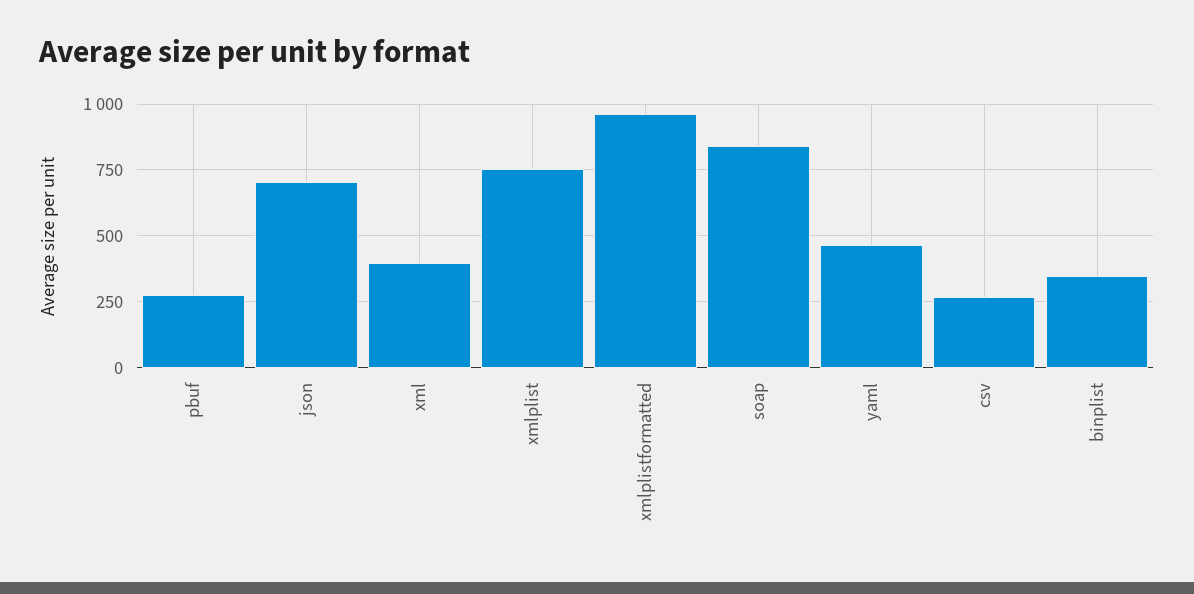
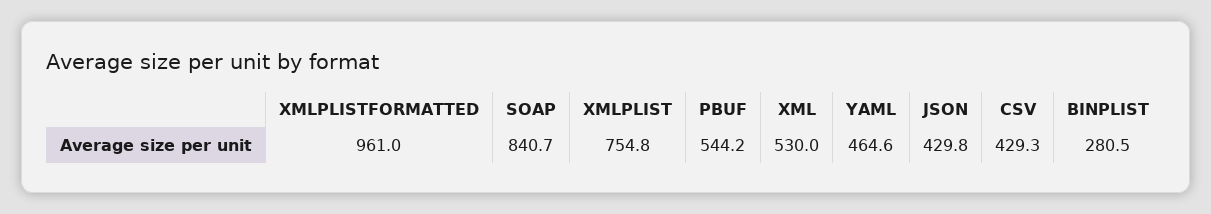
pbuf: 275 -> 544.2
json: 700 -> 429.8
xml: 400 -> 530
csv: 275 -> 429.3
binplist: 350 -> 280.5

